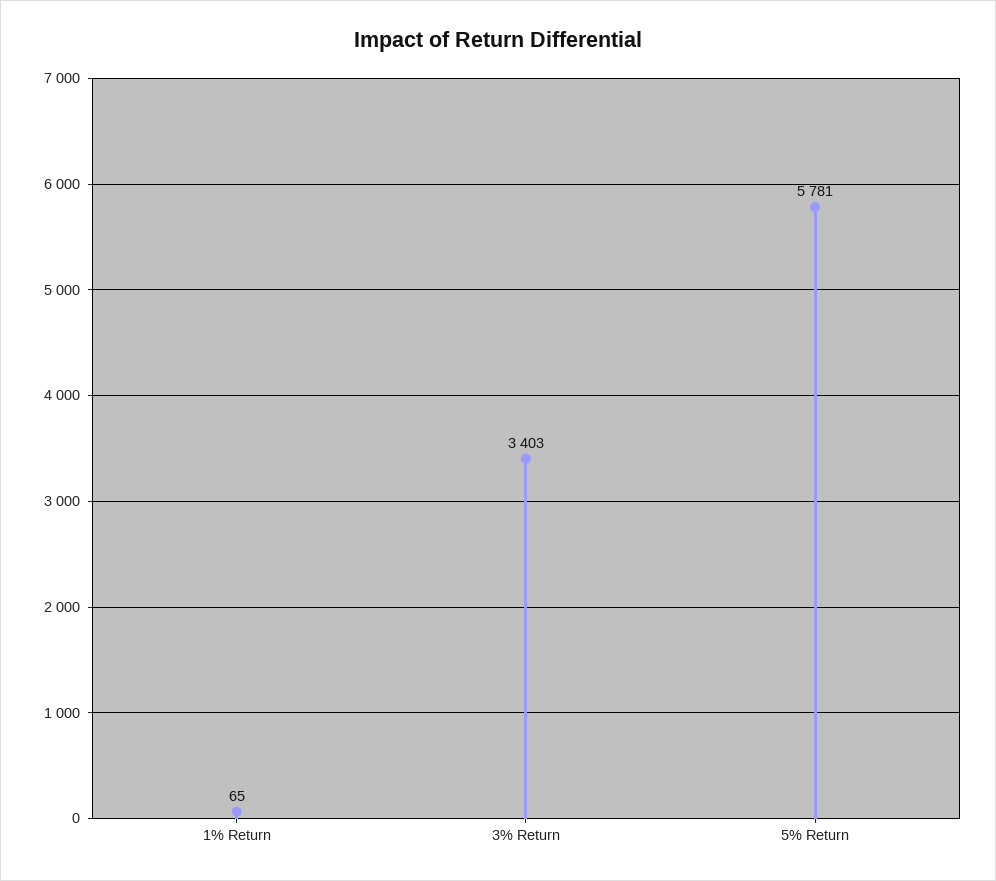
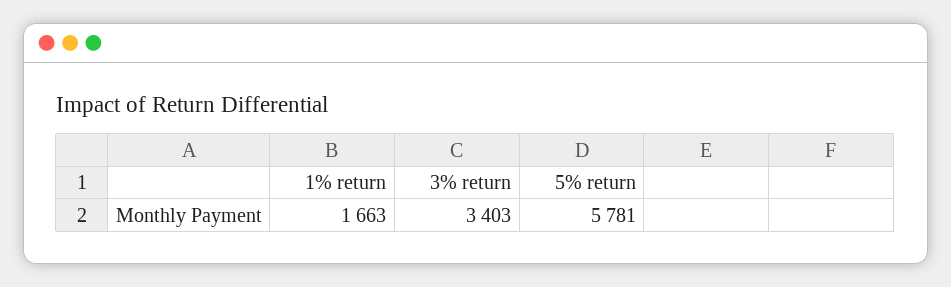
1% Return: 65 -> 1663

